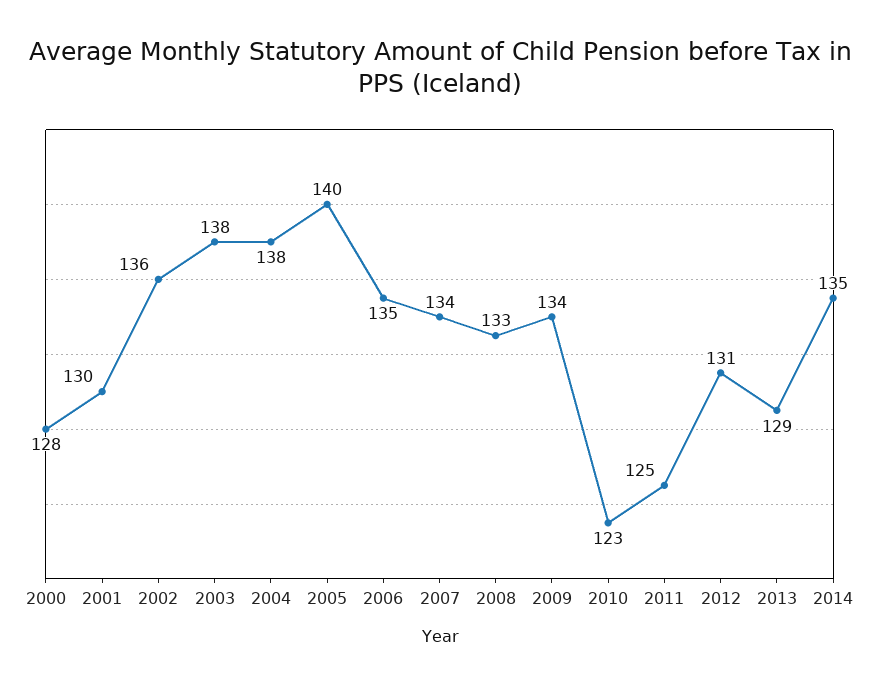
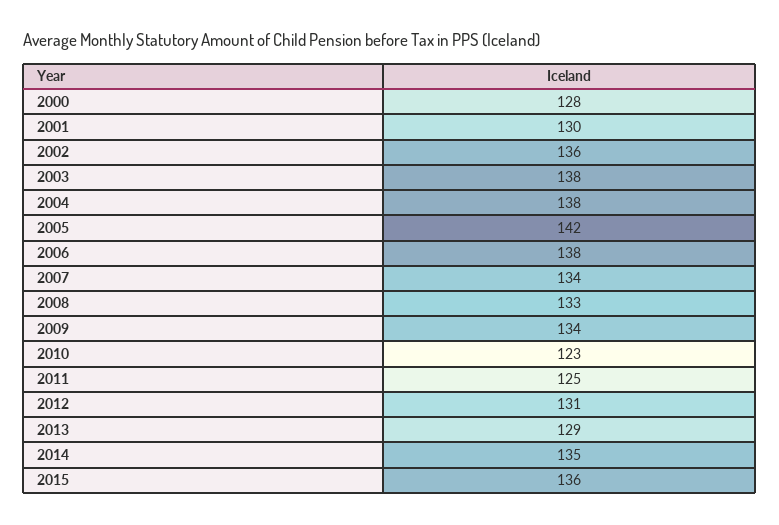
2005: 140 -> 142
2006: 135 -> 138
2015: none -> 136

